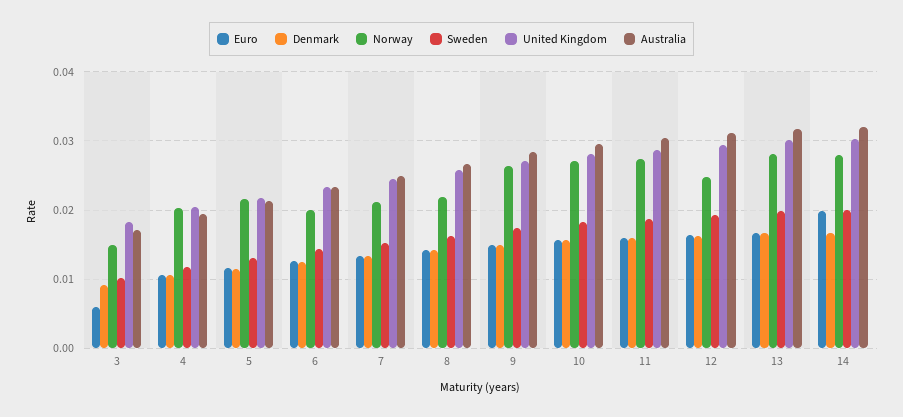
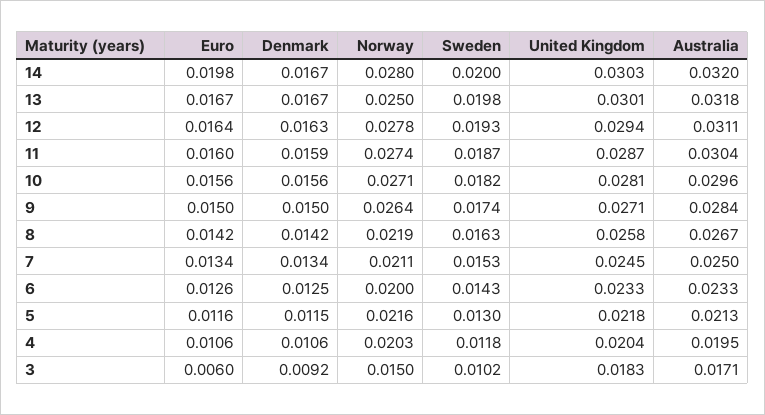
Norway, 12: 0.025 -> 0.0278
Norway, 13: 0.028 -> 0.025

